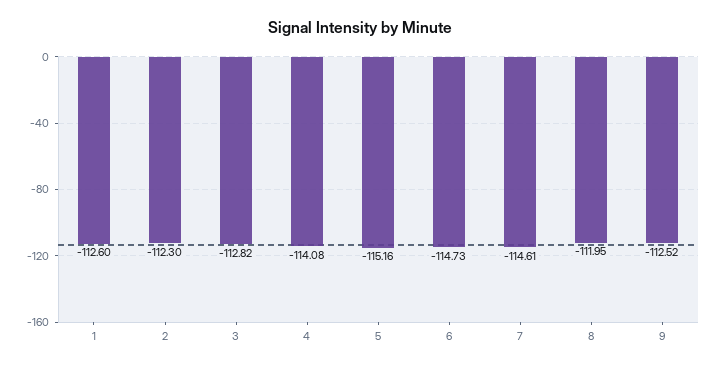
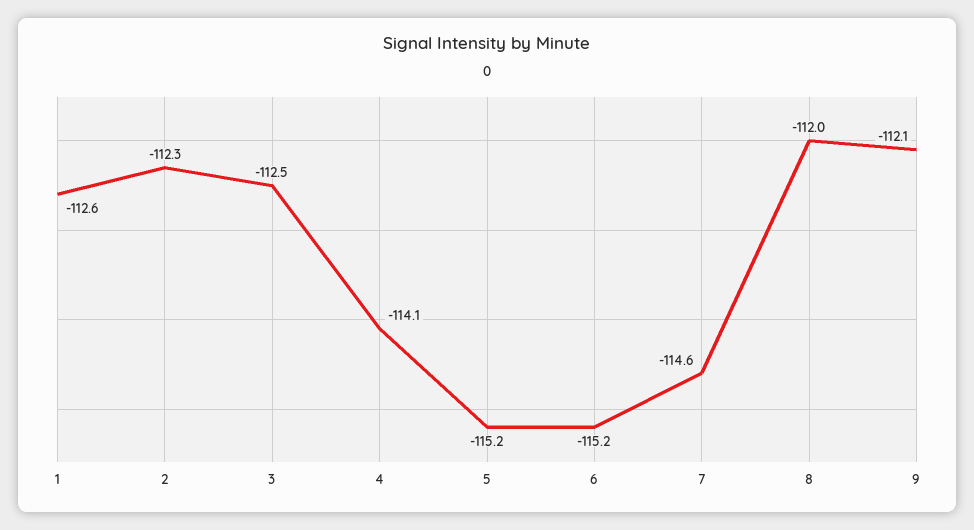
3: -112.82 -> -112.5
6: -114.73 -> -115.2
9: -112.52 -> -112.1

